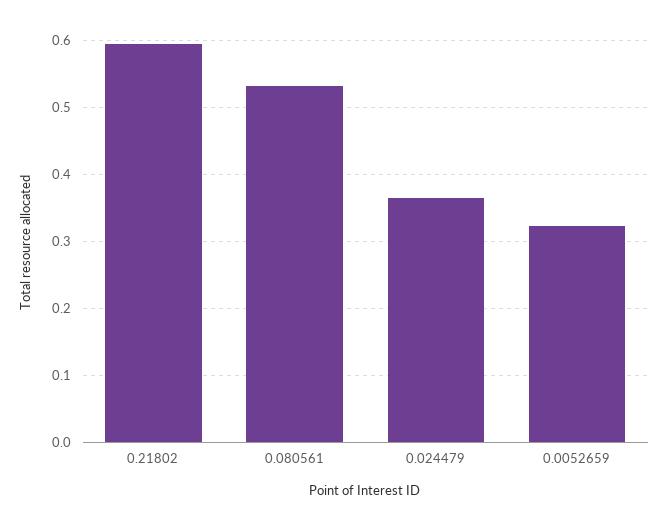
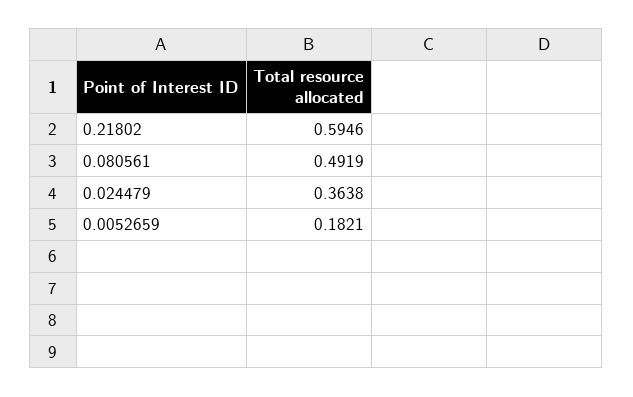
0.080561: 0.53 -> 0.4919
0.0052659: 0.32 -> 0.1821

